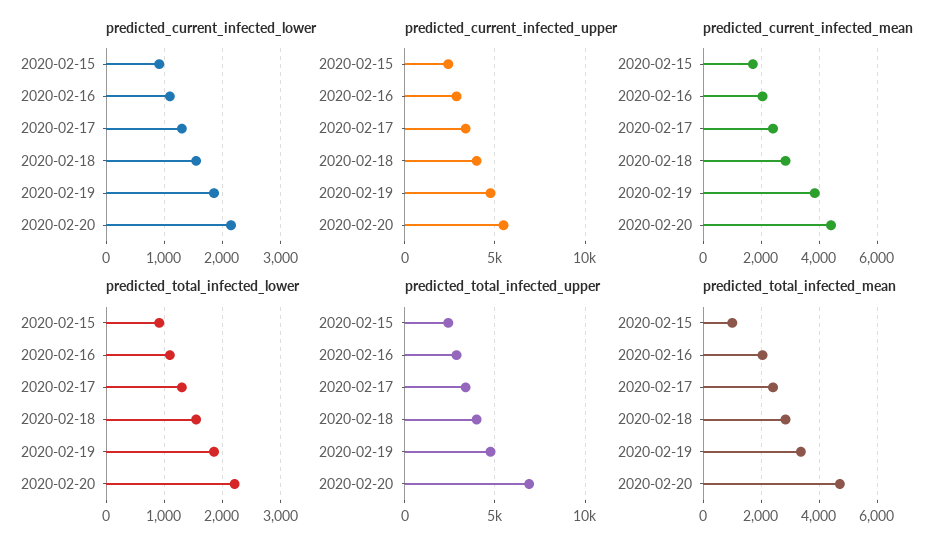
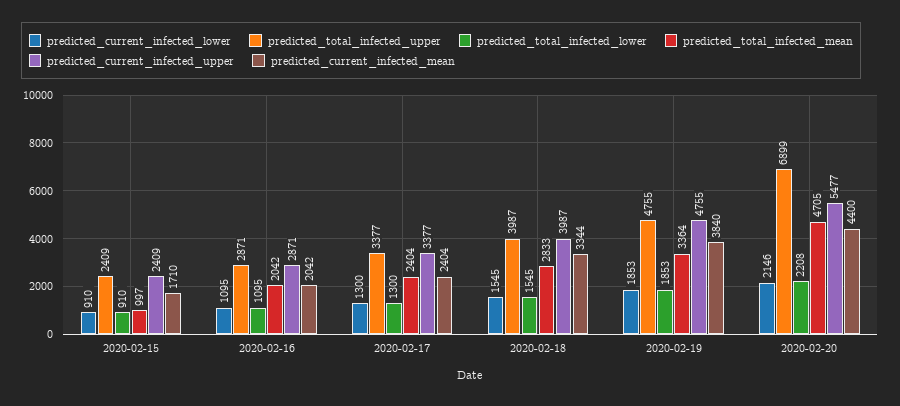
predicted_current_infected_mean, 2020-02-18: 2750 -> 3344

